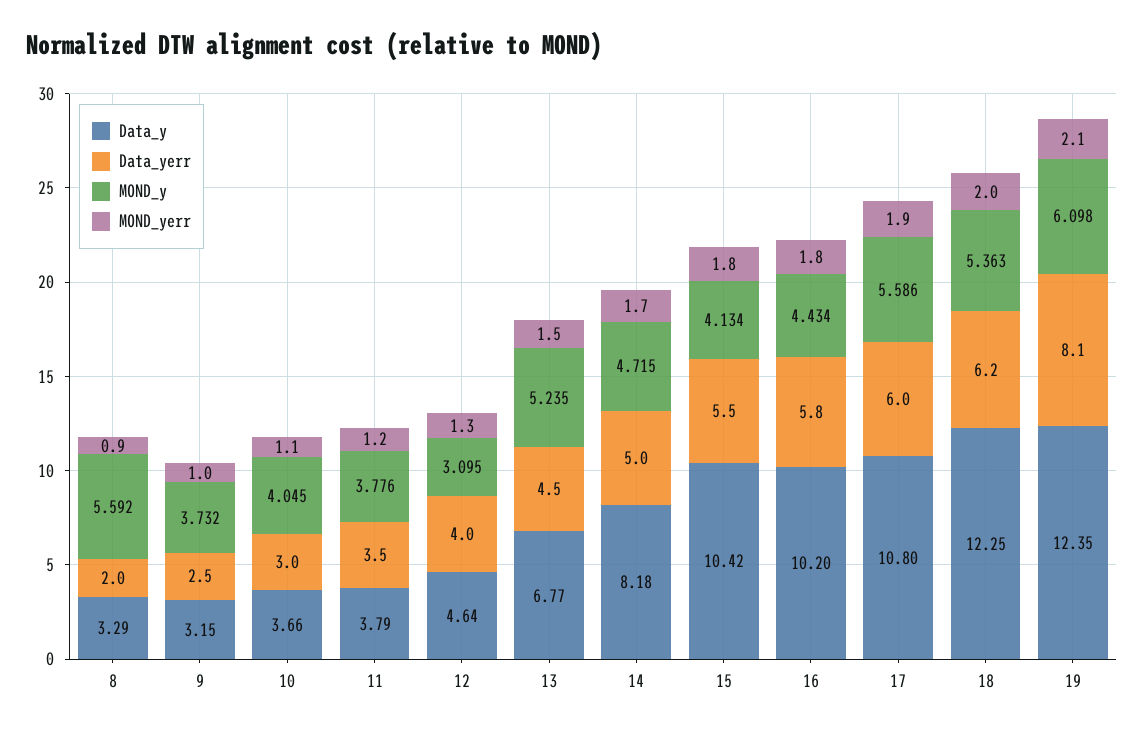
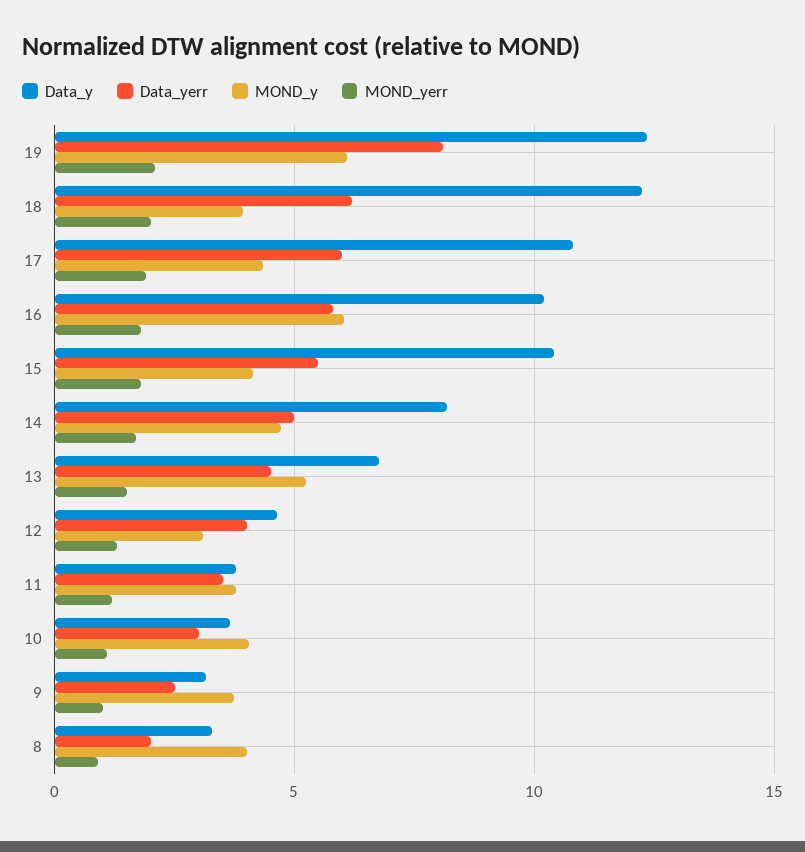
MOND_y, 8: 5.592 -> 4
MOND_y, 16: 4.434 -> 6
MOND_y, 17: 5.586 -> 4.5
MOND_y, 18: 5.363 -> 4

